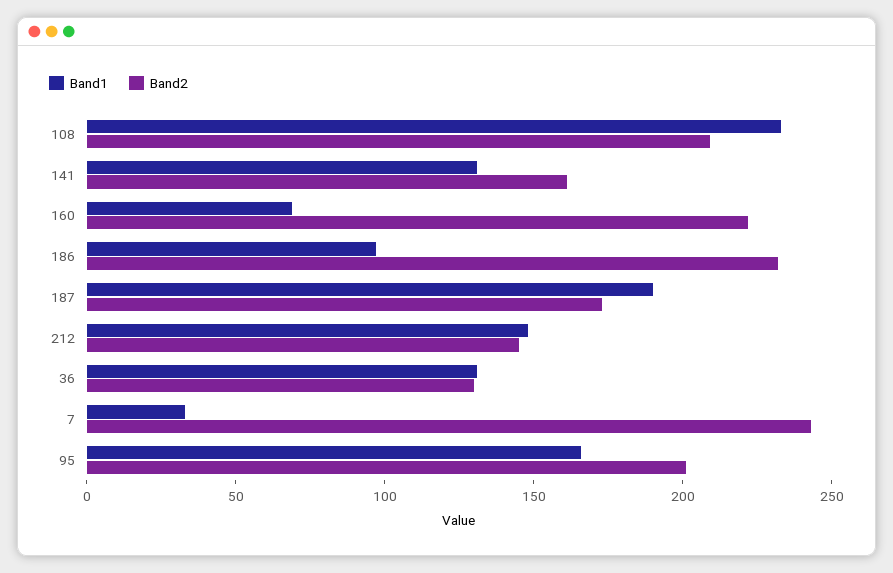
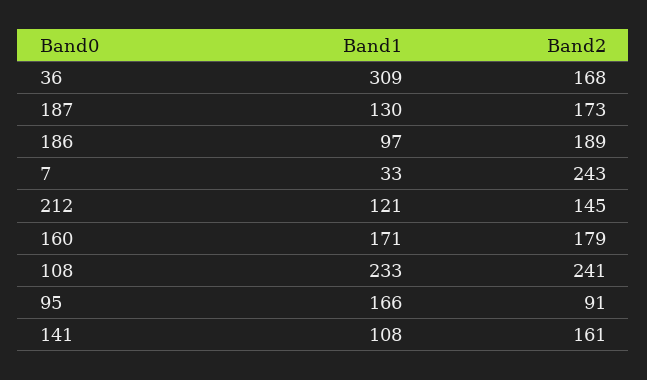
Band2, 108: 210 -> 241
Band1, 141: 130 -> 108
Band1, 160: 70 -> 171
Band2, 160: 220 -> 179
Band2, 186: 230 -> 189
Band1, 187: 190 -> 130
Band1, 212: 150 -> 121
Band1, 36: 130 -> 309
Band2, 36: 130 -> 168
Band2, 95: 200 -> 91

